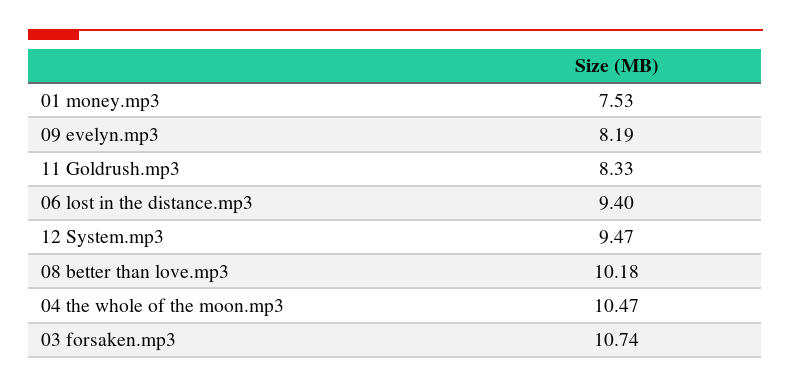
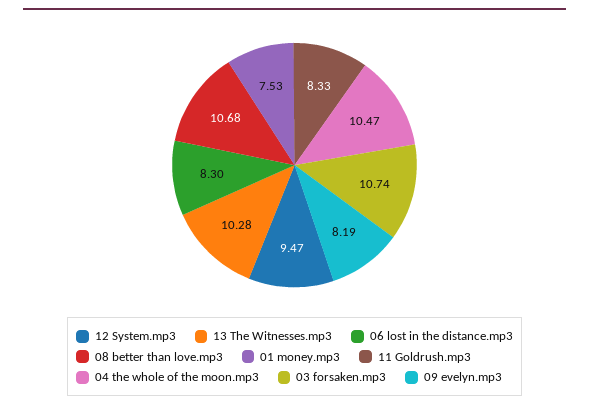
06 lost in the distance.mp3: 9.4 -> 8.3
08 better than love.mp3: 10.18 -> 10.68
13 The Witnesses.mp3: none -> 10.28

